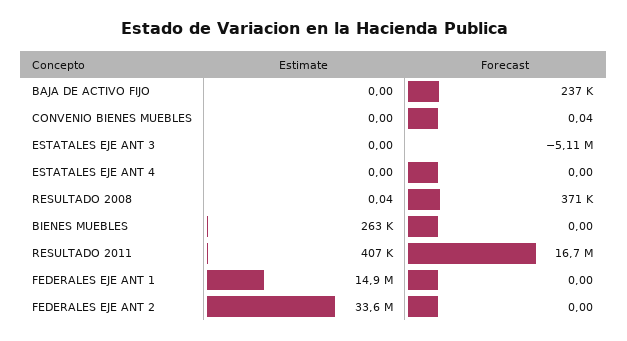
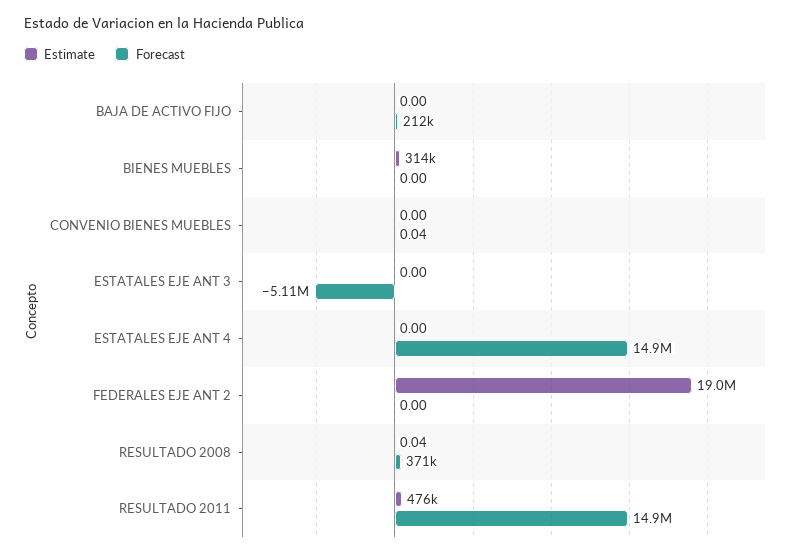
Forecast, BAJA DE ACTIVO FIJO: 237000 -> 212000
Forecast, ESTATALES EJE ANT 4: 0 -> 14900000
Estimate, BIENES MUEBLES: 263000 -> 314000
Estimate, RESULTADO 2011: 407000 -> 476000
Forecast, RESULTADO 2011: 16700000 -> 14900000
Estimate, FEDERALES EJE ANT 1: 14900000 -> none
Forecast, FEDERALES EJE ANT 1: 0 -> none
Estimate, FEDERALES EJE ANT 2: 33600000 -> 19000000

